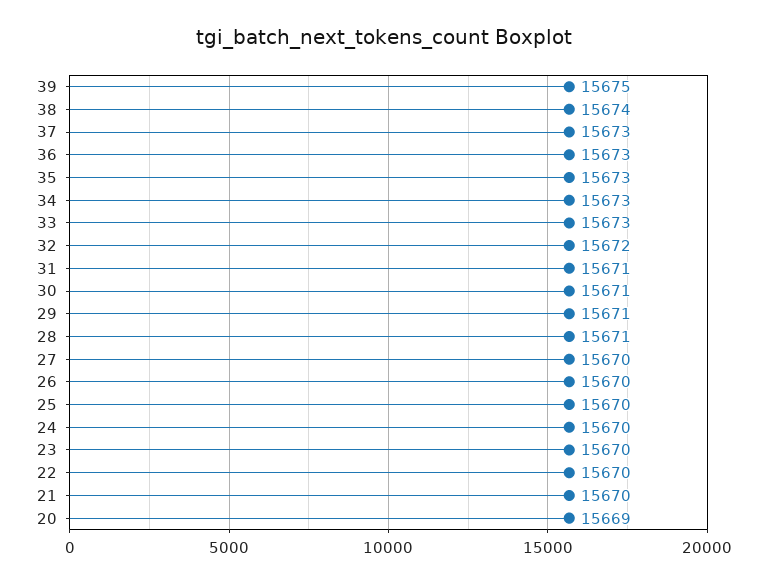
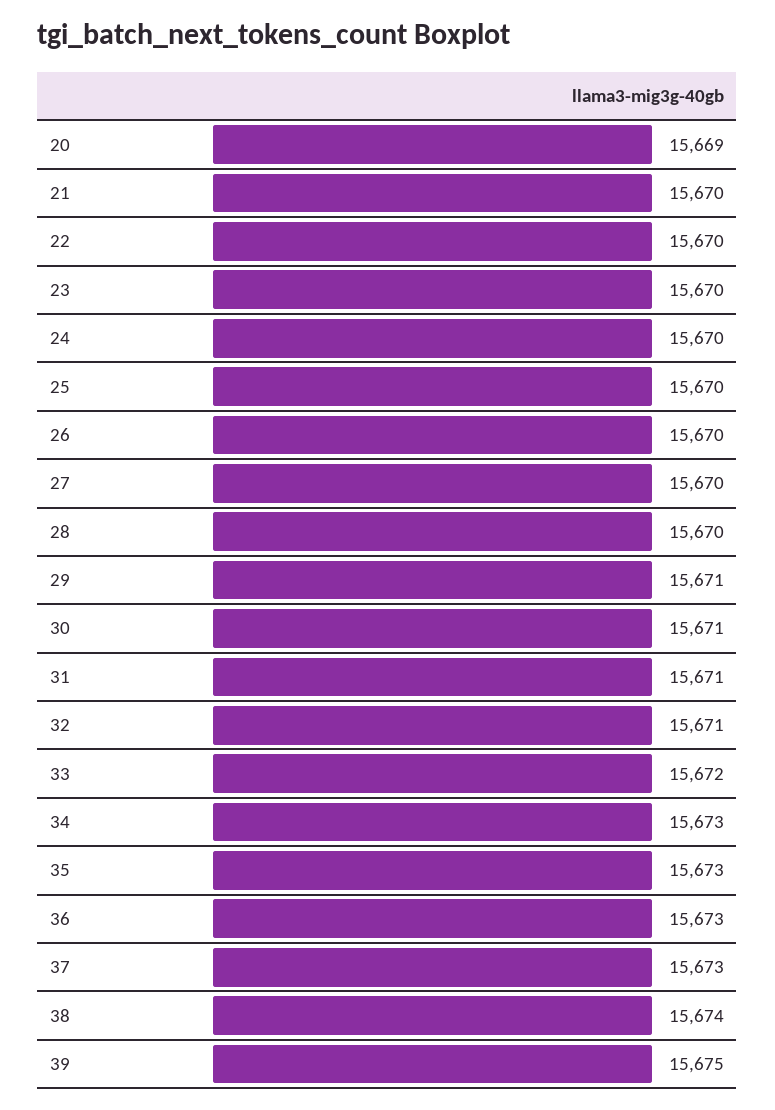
33: 15673 -> 15672
32: 15672 -> 15671
28: 15671 -> 15670

